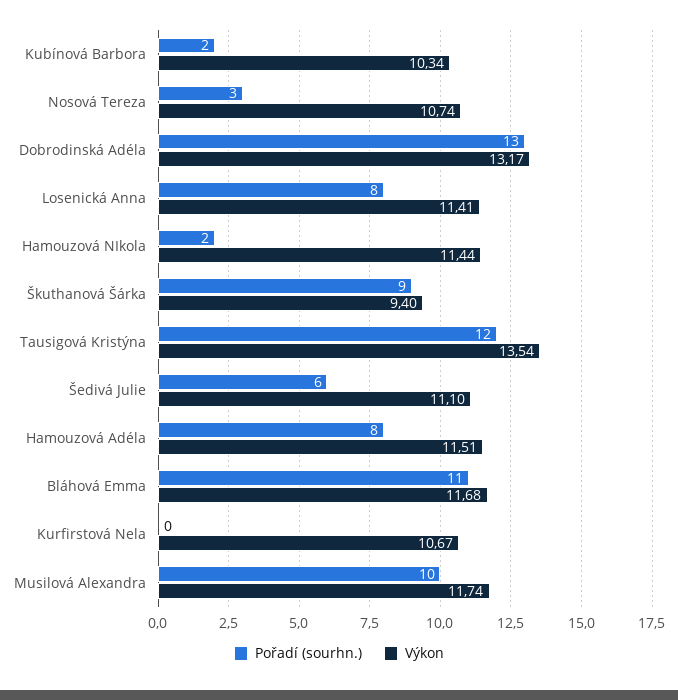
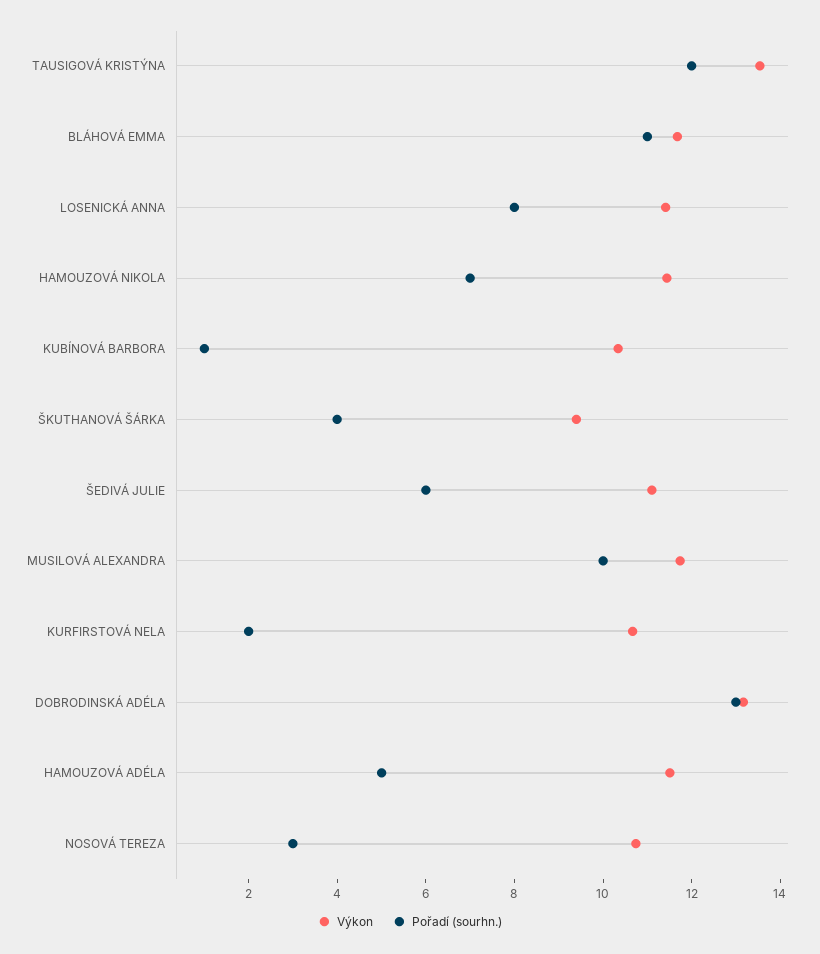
Pořadí (sourhn.), Kubínová Barbora: 2 -> 1
Pořadí (sourhn.), Hamouzová NIkola: 2 -> 7
Pořadí (sourhn.), Škuthanová Šárka: 9 -> 4
Pořadí (sourhn.), Hamouzová Adéla: 8 -> 5
Pořadí (sourhn.), Kurfirstová Nela: 0 -> 2

